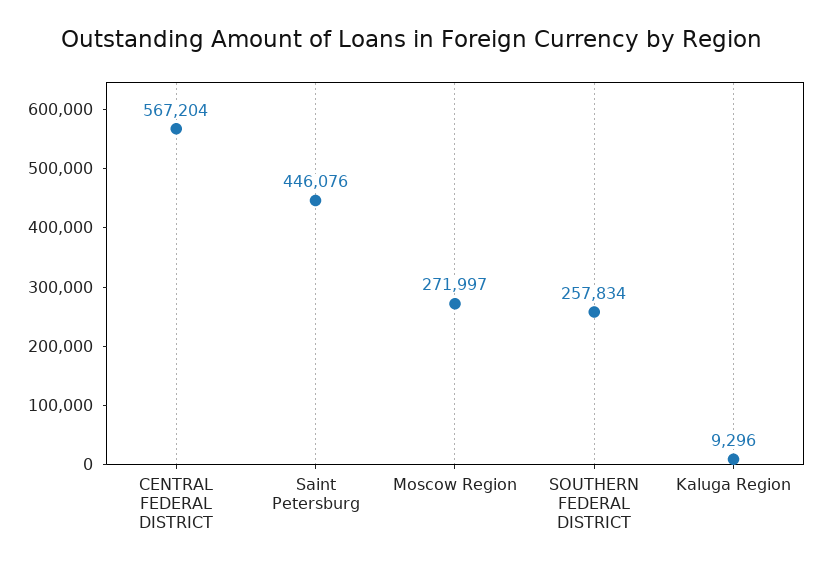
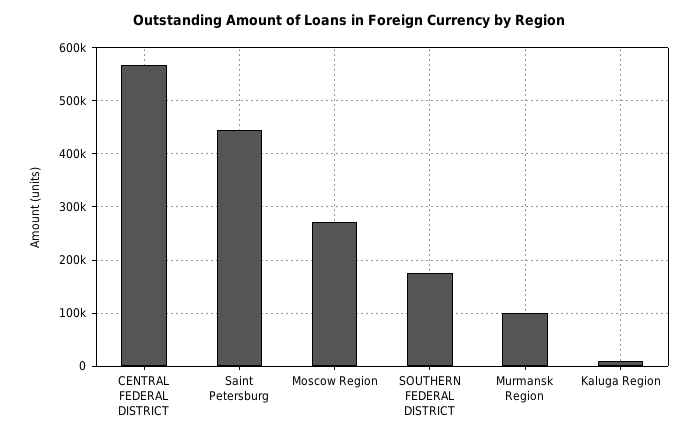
SOUTHERN FEDERAL DISTRICT: 257834 -> 180000
Murmansk Region: none -> 100000

